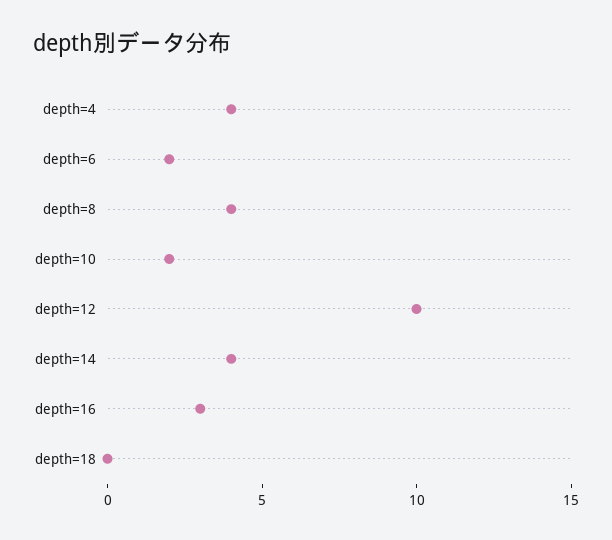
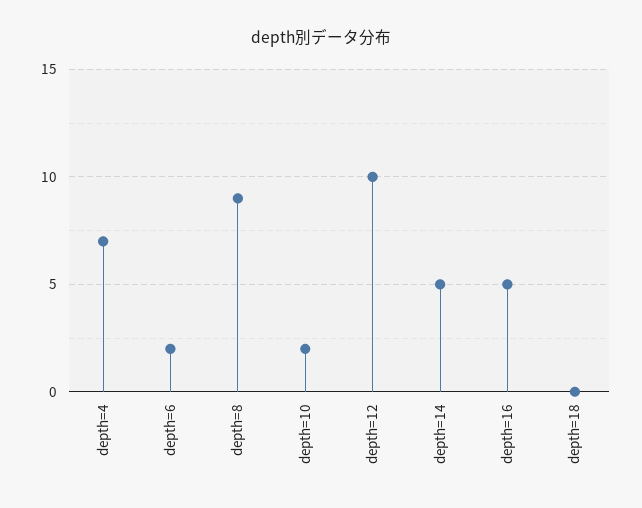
depth=4: 4 -> 7
depth=8: 4 -> 9
depth=14: 4 -> 5
depth=16: 3 -> 5

